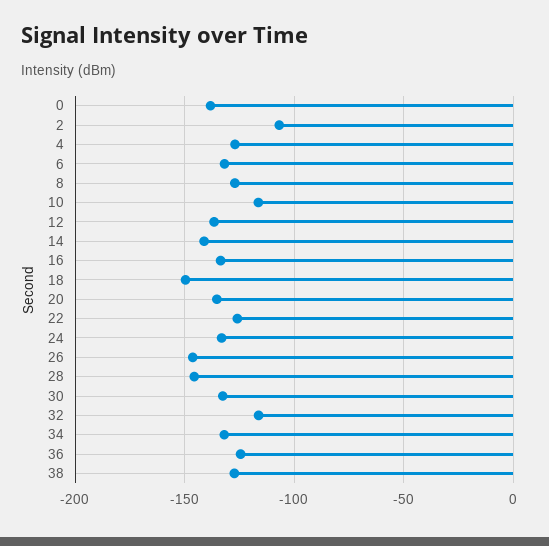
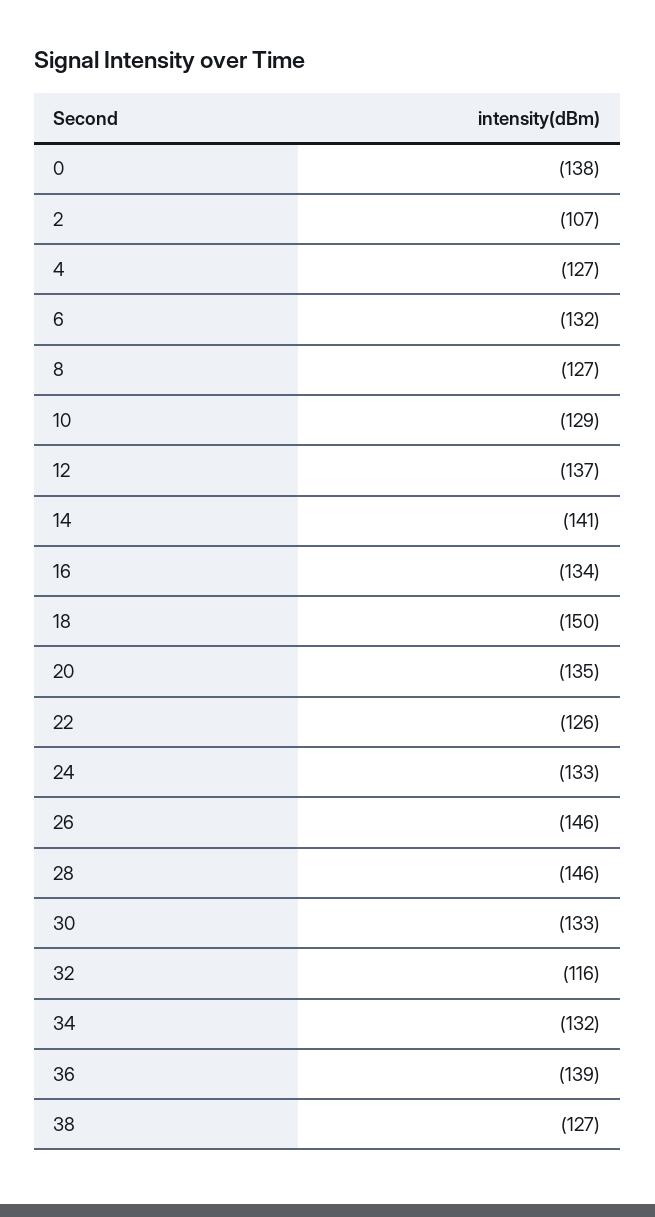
10: -115 -> -129
36: -125 -> -139

